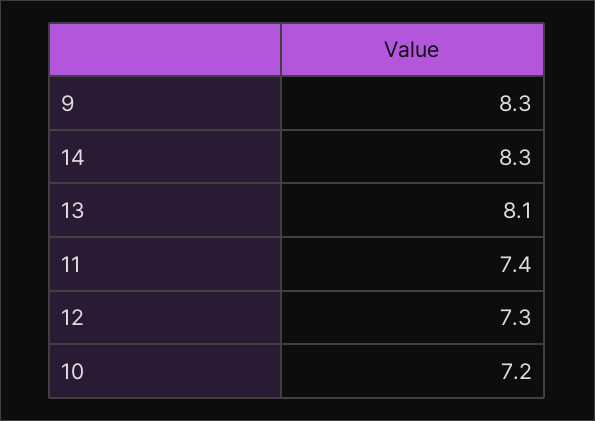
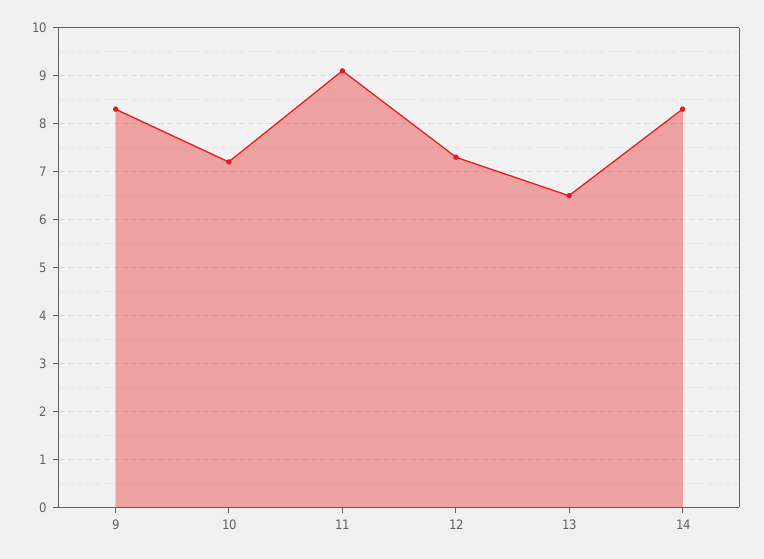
13: 8.1 -> 6.5
11: 7.4 -> 9

